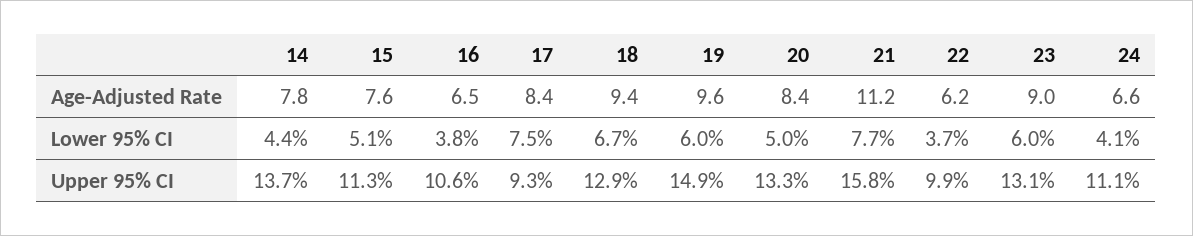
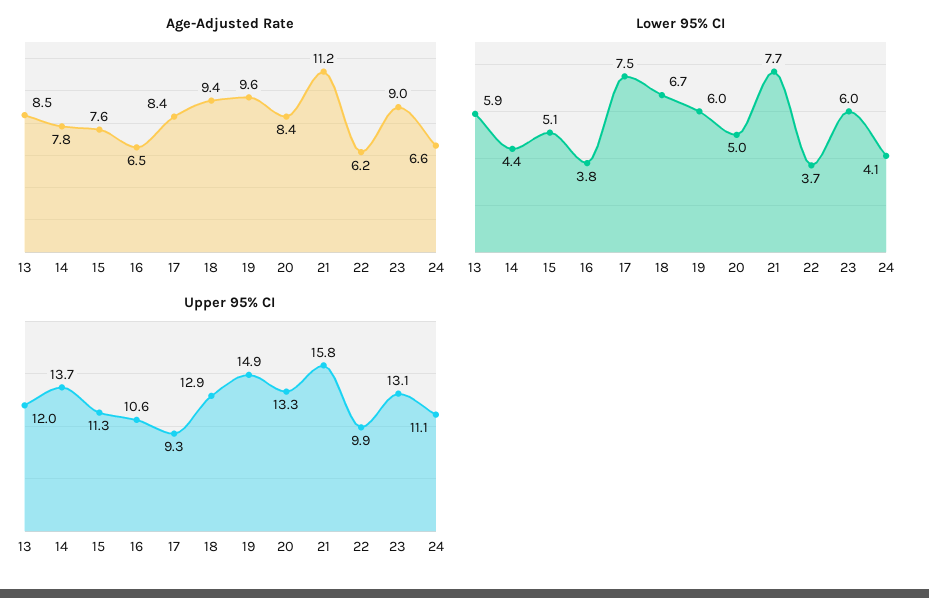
Age-Adjusted Rate, 13: none -> 8.5
Lower 95% CI, 13: none -> 5.9
Upper 95% CI, 13: none -> 12

